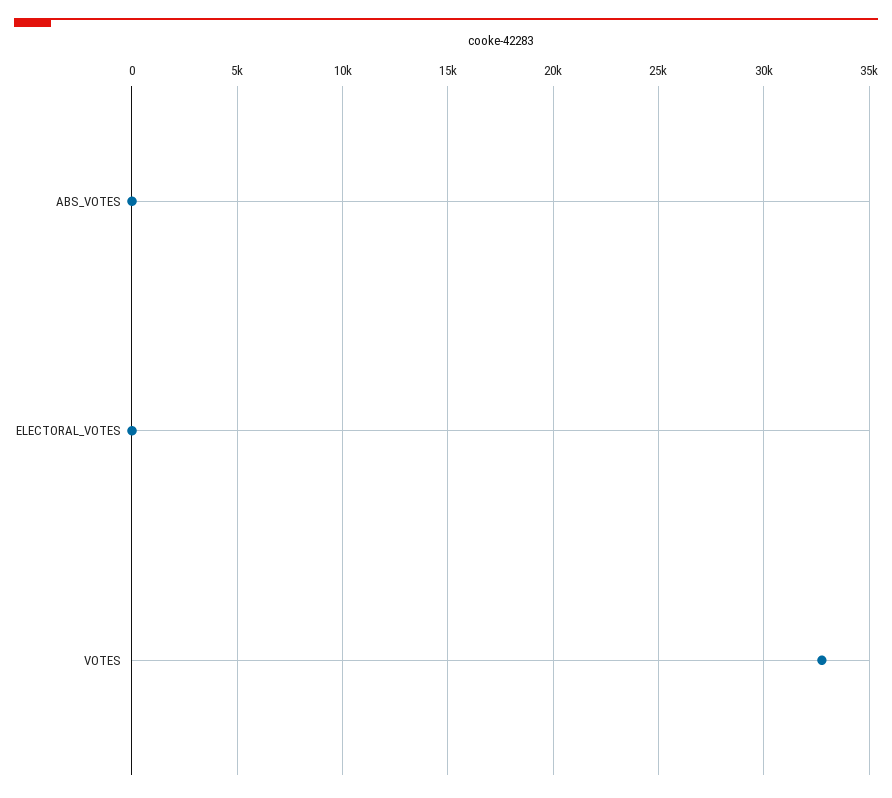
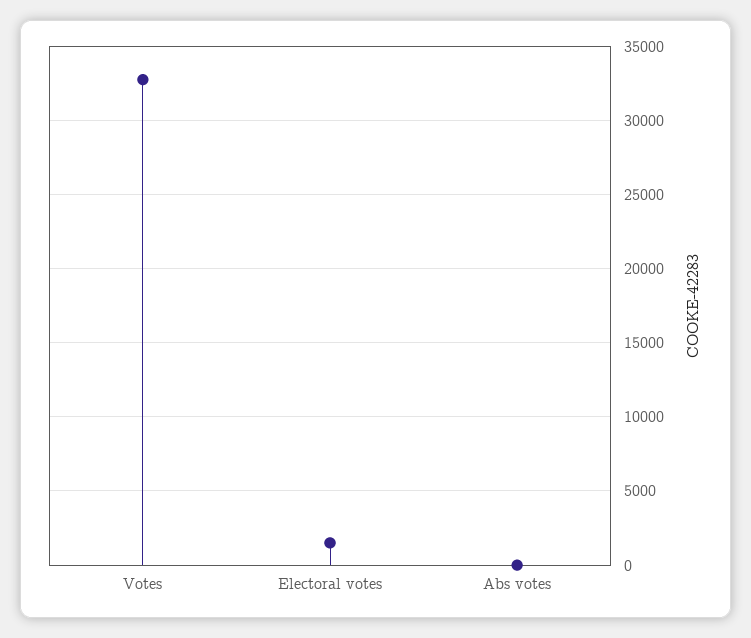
ELECTORAL_VOTES: 0 -> 1500

